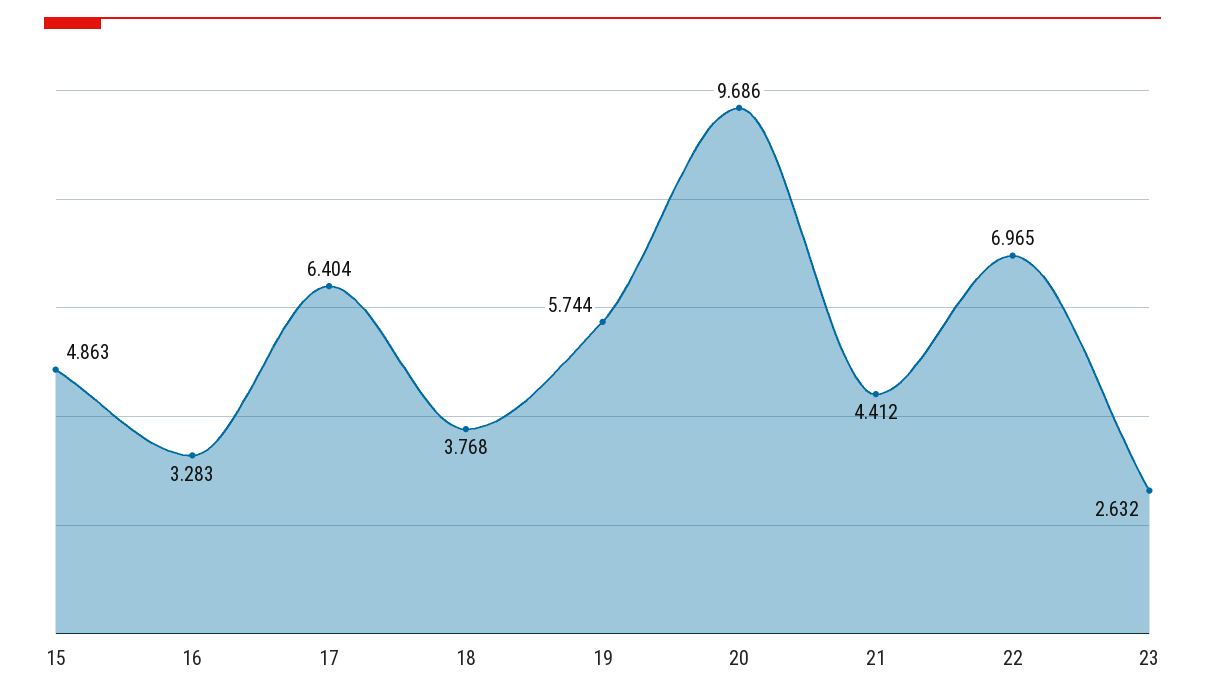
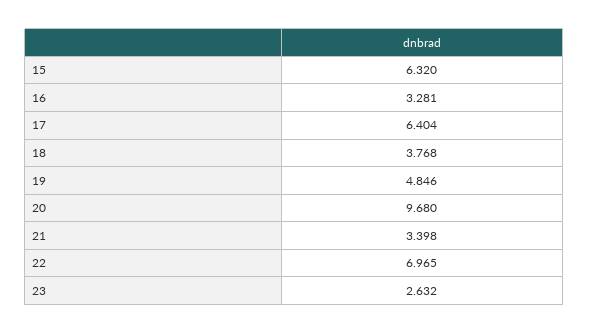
15: 4.863 -> 6.32
16: 3.283 -> 3.281
19: 5.744 -> 4.846
20: 9.686 -> 9.68
21: 4.412 -> 3.398

